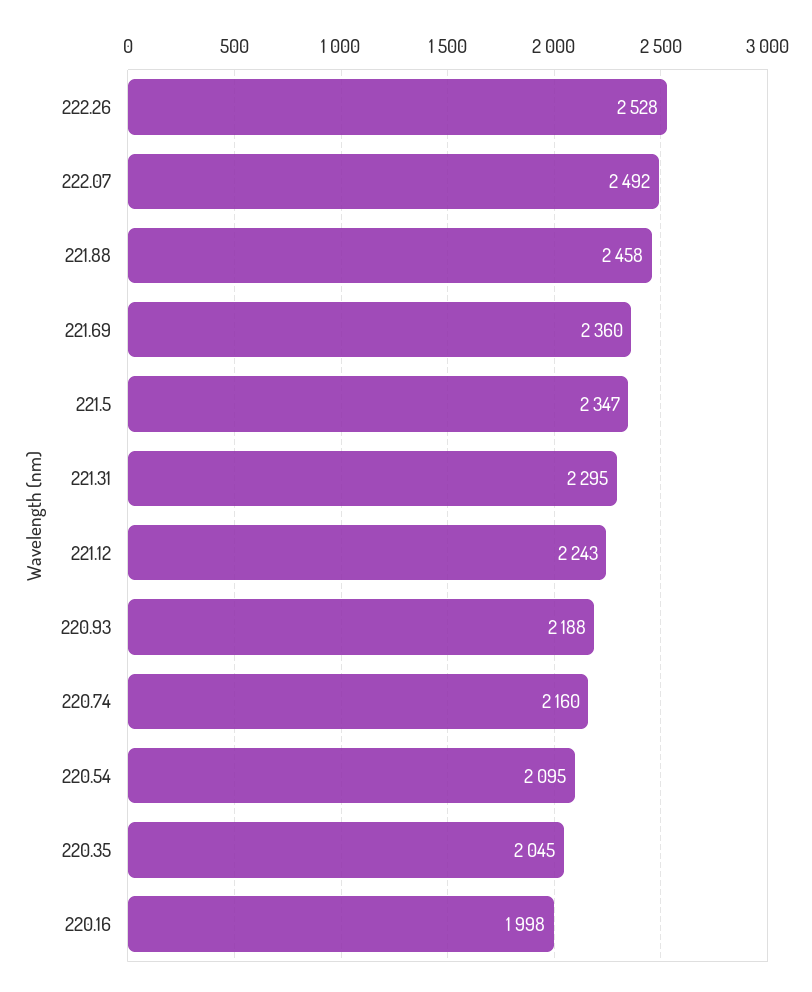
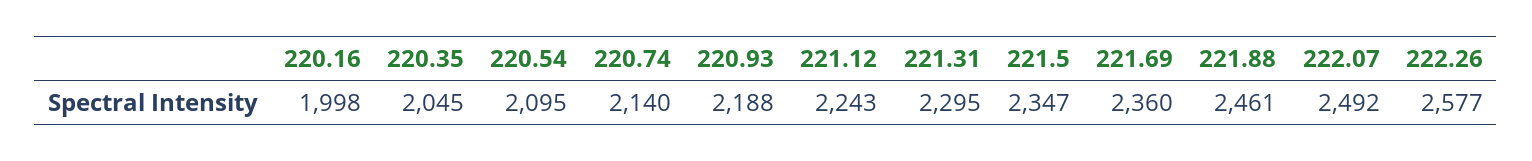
222.26: 2528 -> 2577
221.88: 2458 -> 2461
220.74: 2160 -> 2140

